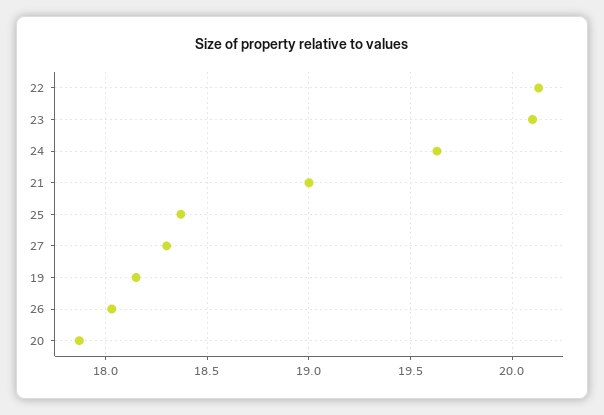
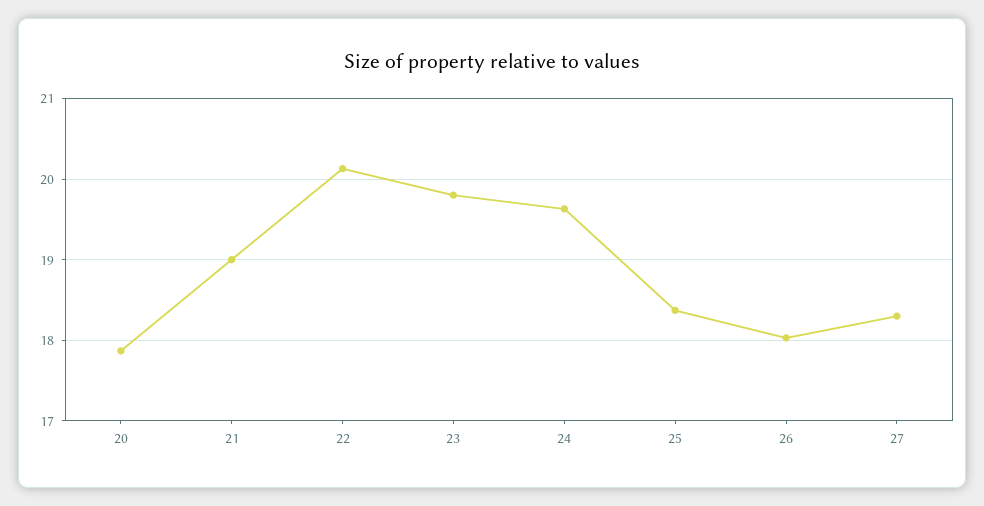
23: 20.1 -> 19.8
19: 18.15 -> none

